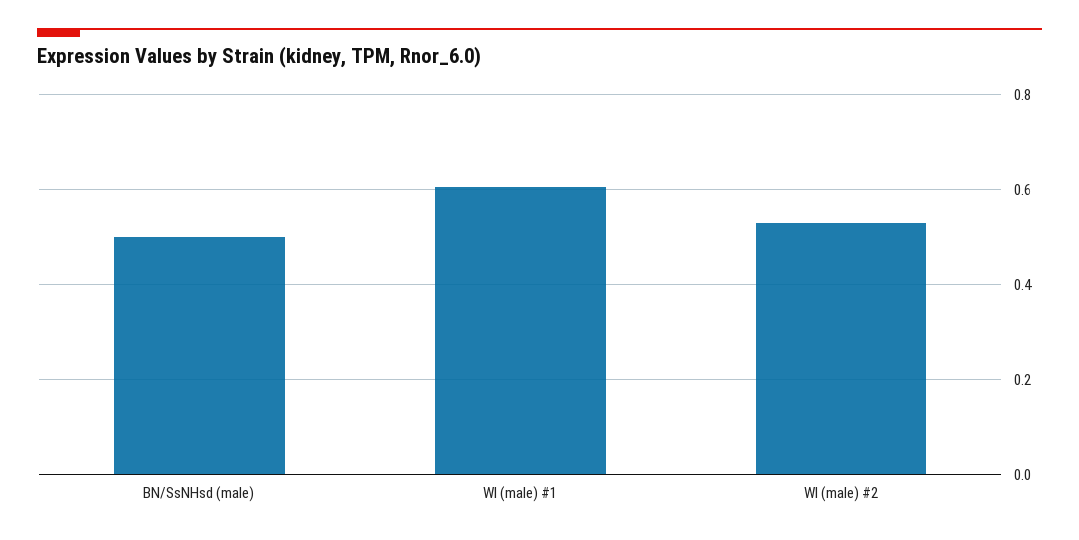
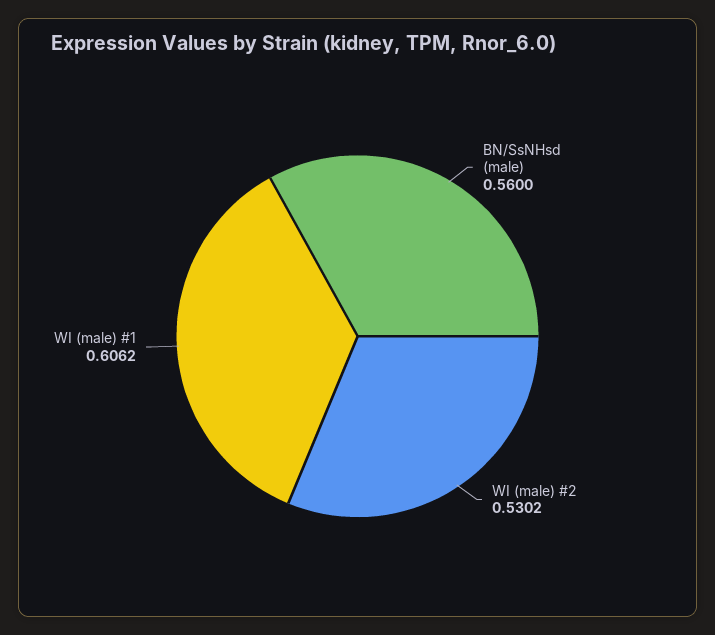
BN/SsNHsd (male): 0.5 -> 0.56

